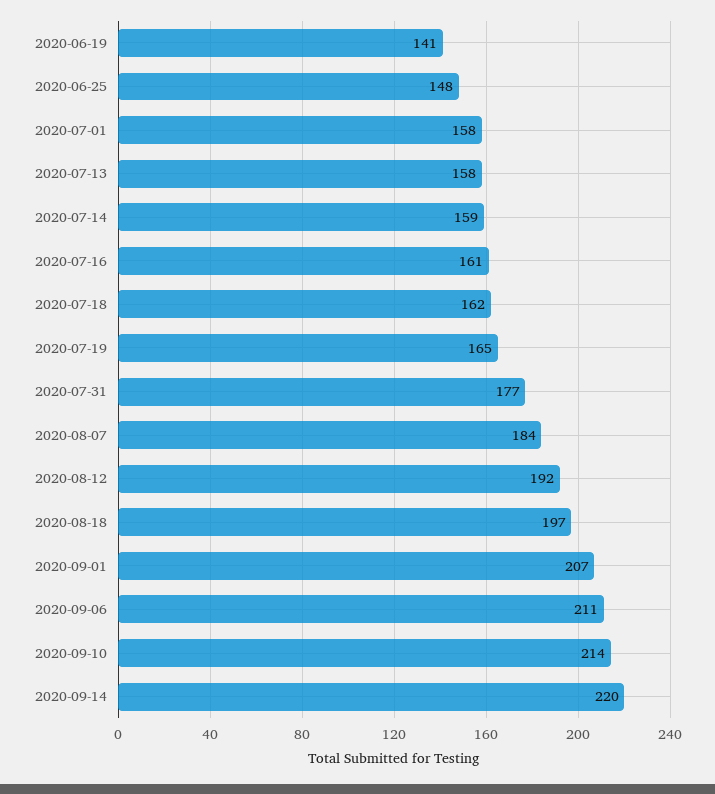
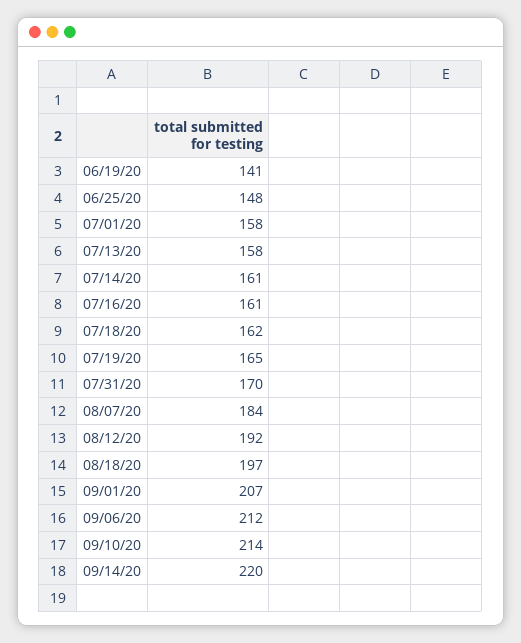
2020-07-14: 159 -> 161
2020-07-31: 177 -> 170
2020-09-06: 211 -> 212

